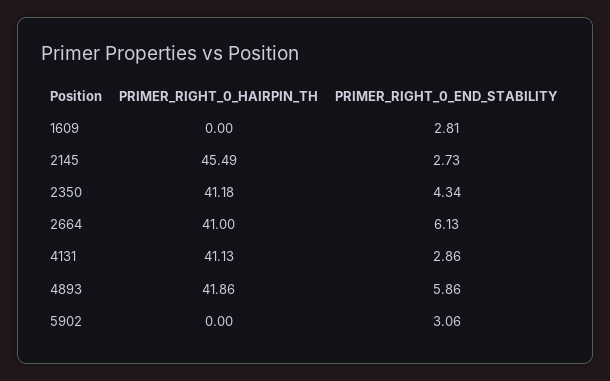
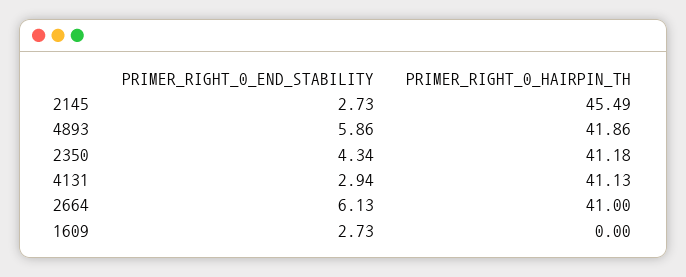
PRIMER_RIGHT_0_END_STABILITY, 1609: 2.81 -> 2.73
PRIMER_RIGHT_0_END_STABILITY, 4131: 2.86 -> 2.94
PRIMER_RIGHT_0_HAIRPIN_TH, 5902: 0 -> none
PRIMER_RIGHT_0_END_STABILITY, 5902: 3.06 -> none

